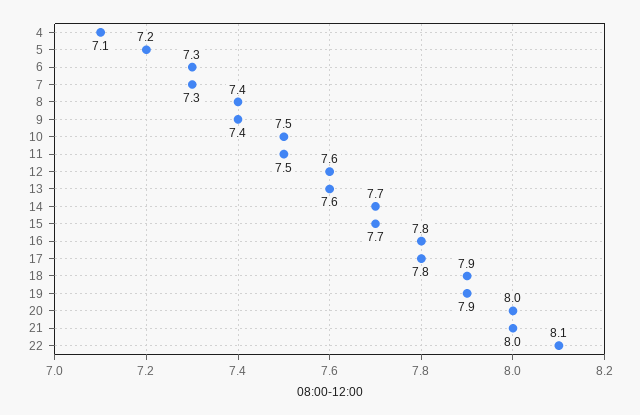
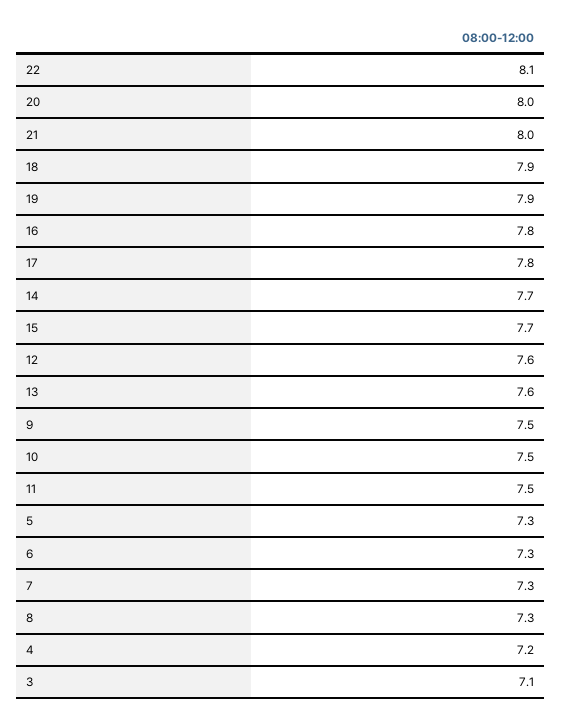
4: 7.1 -> 7.2
5: 7.2 -> 7.3
8: 7.4 -> 7.3
9: 7.4 -> 7.5
3: none -> 7.1

